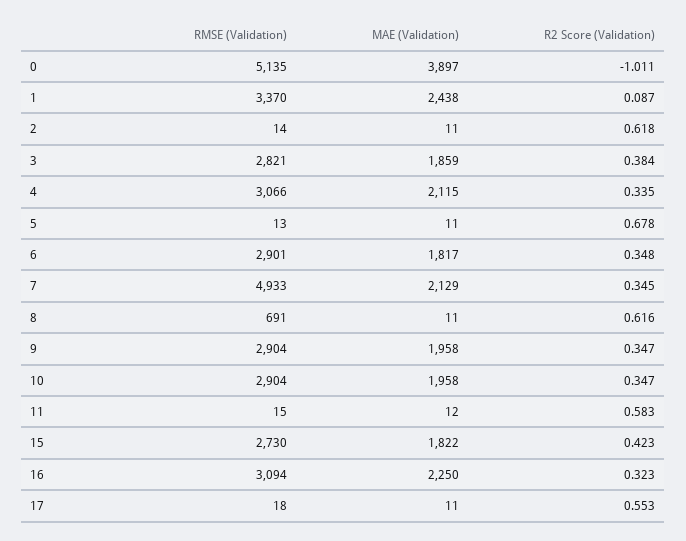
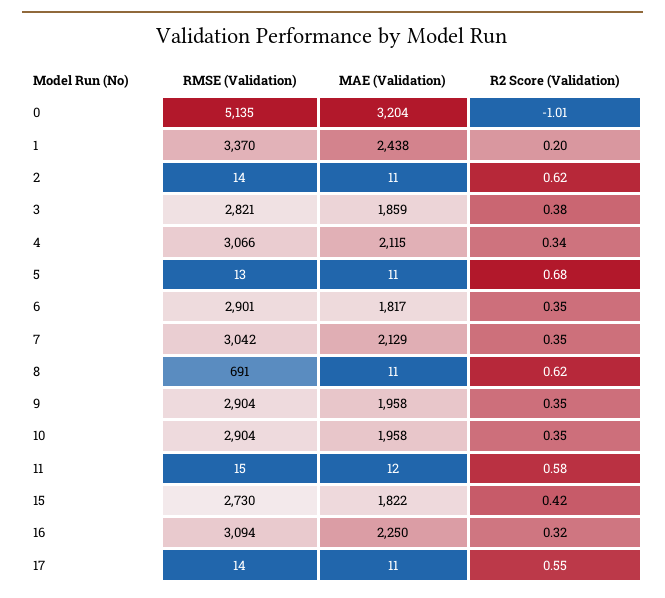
MAE (Validation), 0: 3897 -> 3204
R2 Score (Validation), 1: 0.087 -> 0.2
RMSE (Validation), 7: 4933 -> 3042
RMSE (Validation), 17: 18 -> 14

